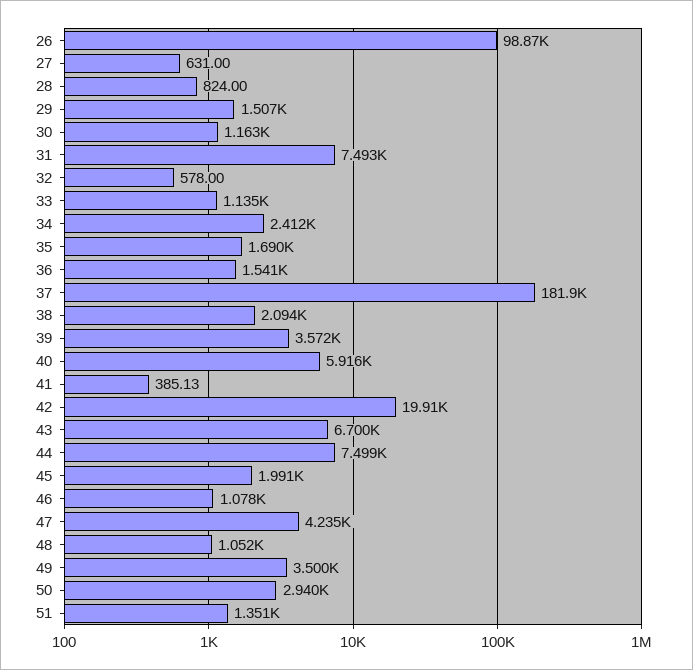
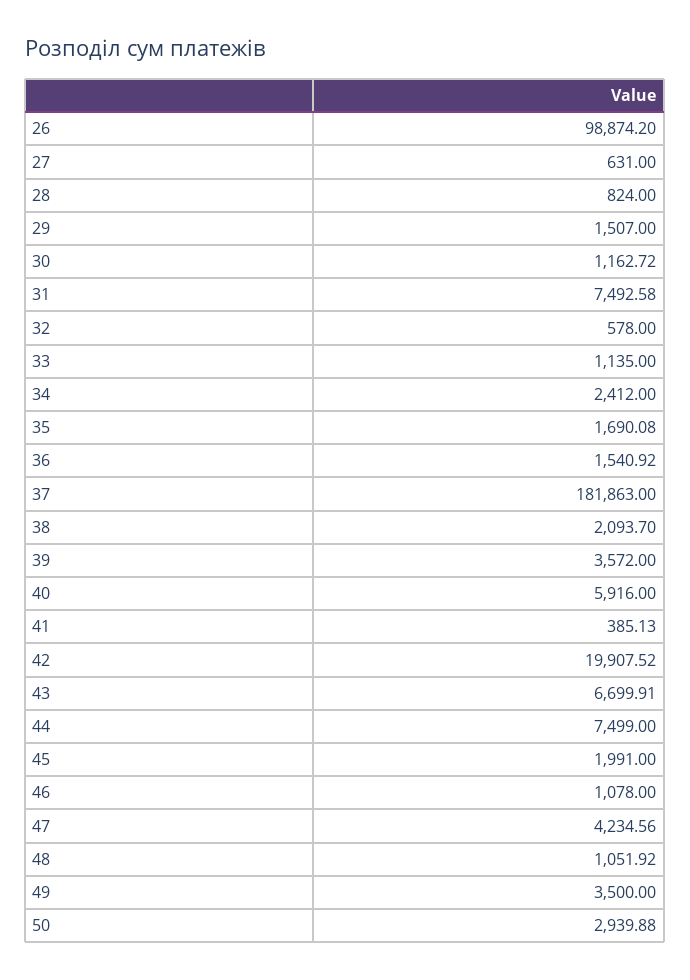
51: 1351 -> none

